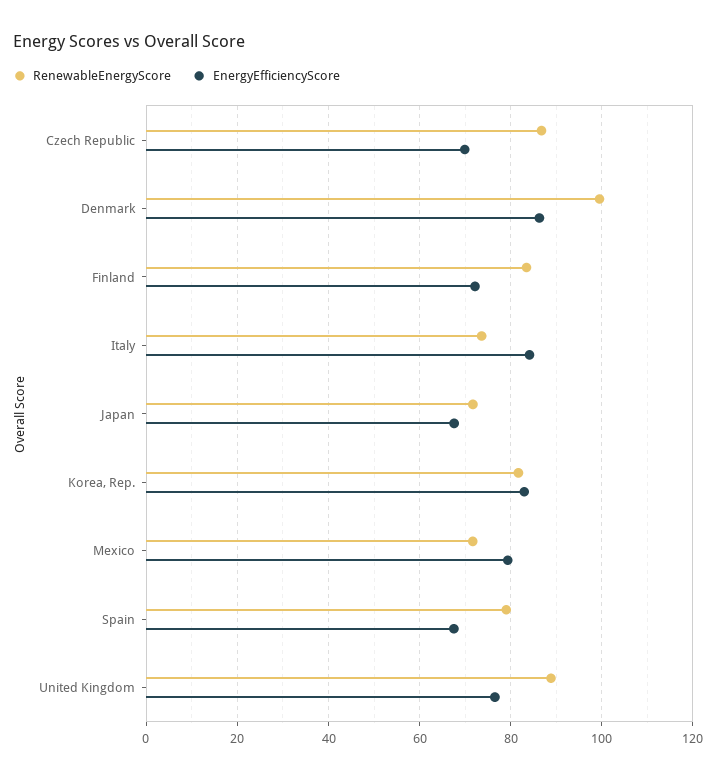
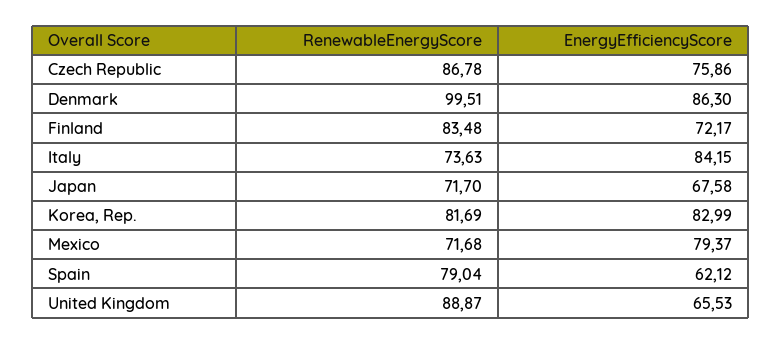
EnergyEfficiencyScore, Czech Republic: 70 -> 75.86
EnergyEfficiencyScore, Spain: 68 -> 62.12
EnergyEfficiencyScore, United Kingdom: 76 -> 65.53

